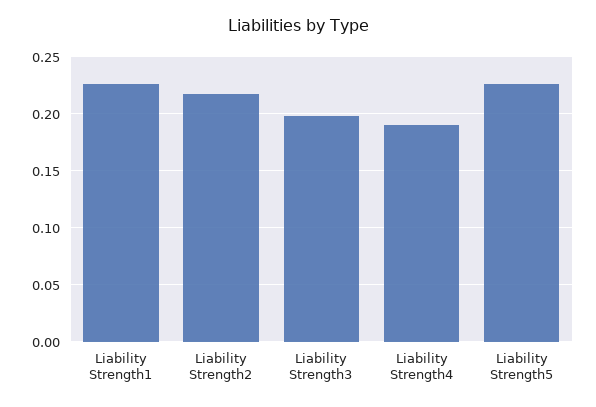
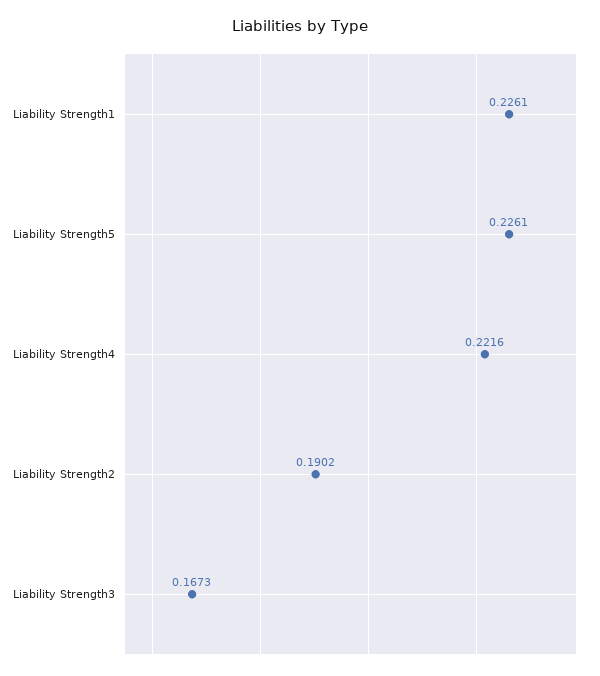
Liability Strength2: 0.22 -> 0.1902
Liability Strength3: 0.2 -> 0.1673
Liability Strength4: 0.19 -> 0.2216

